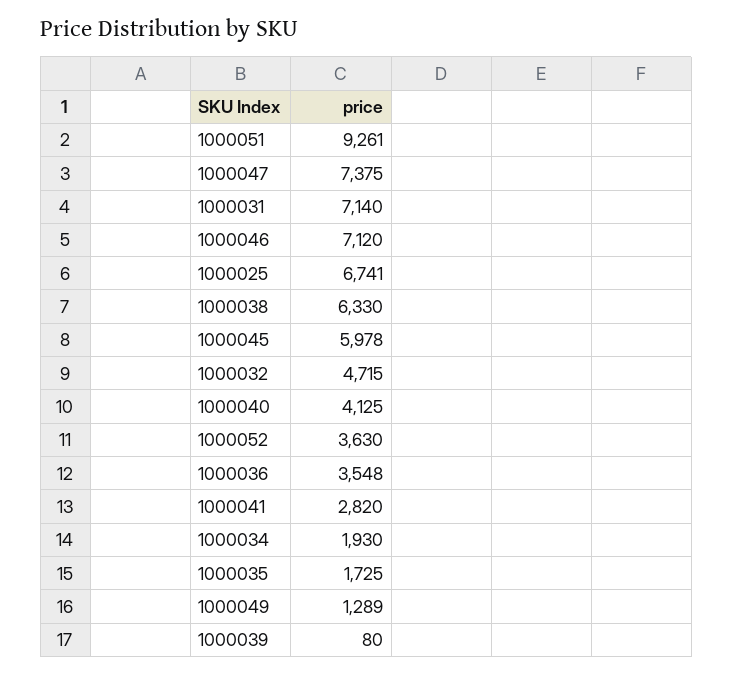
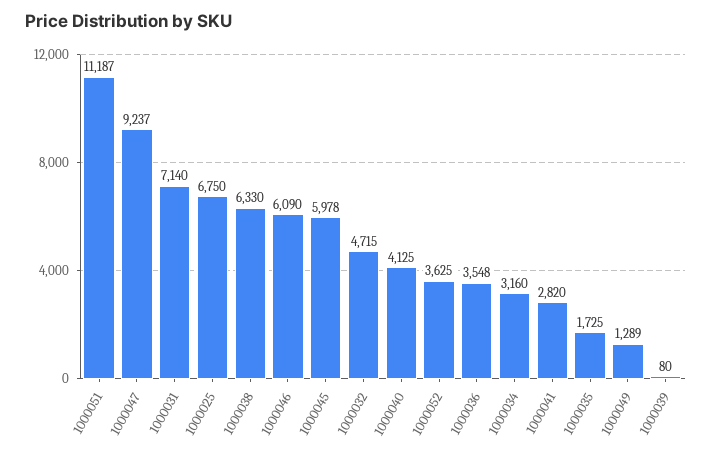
1000051: 9261 -> 11187
1000047: 7375 -> 9237
1000046: 7120 -> 6090
1000025: 6741 -> 6750
1000052: 3630 -> 3625
1000034: 1930 -> 3160

